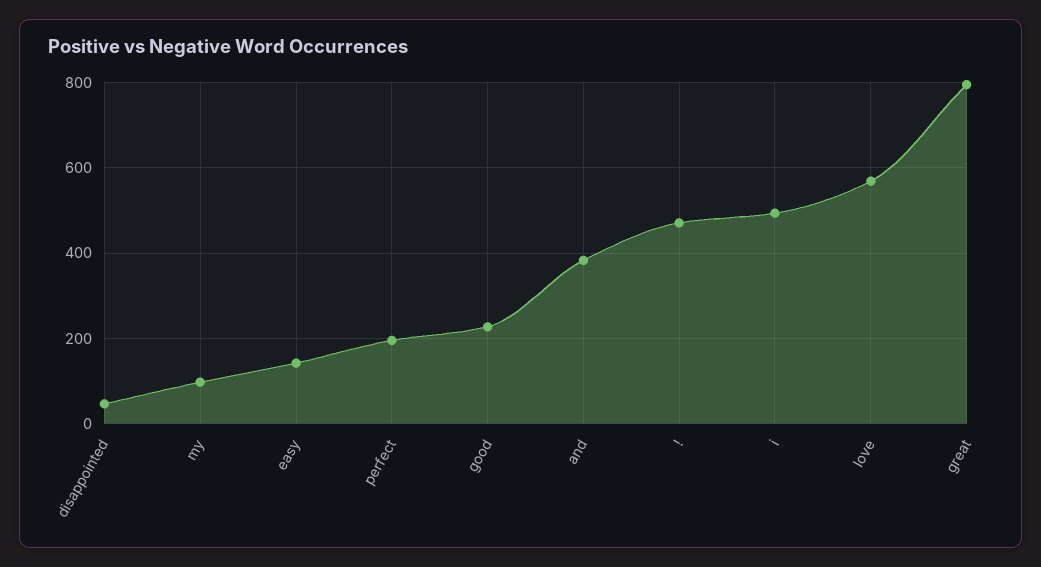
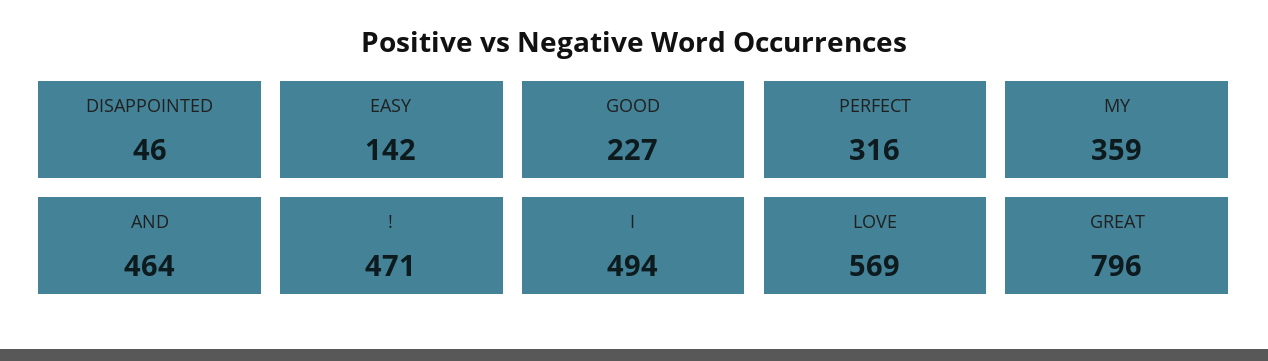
my: 100 -> 359
perfect: 200 -> 316
and: 380 -> 464

